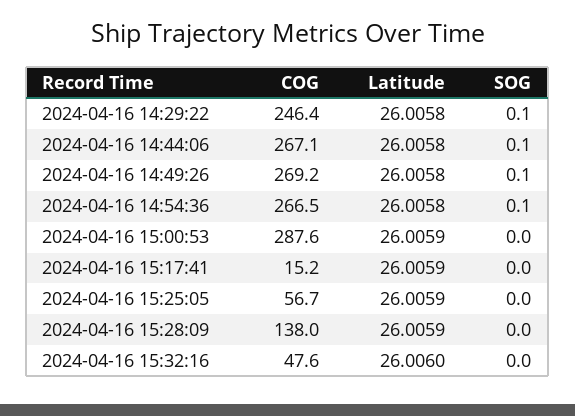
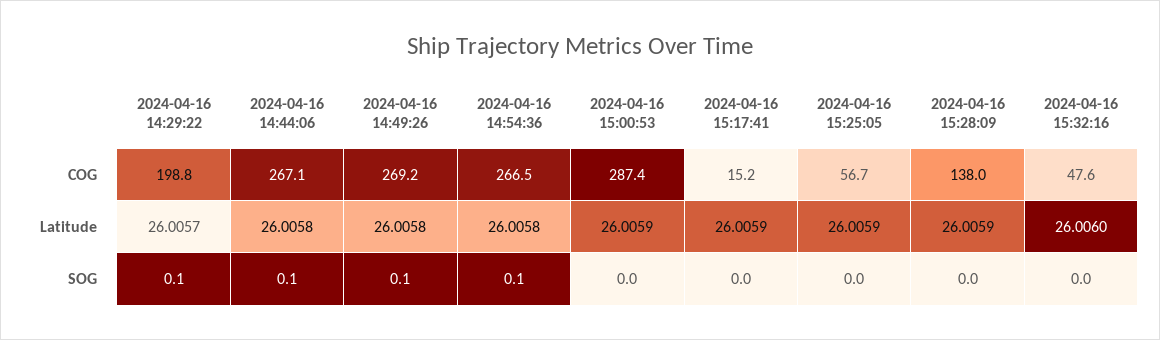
COG, 2024-04-16 14:29:22: 246.4 -> 198.8
Latitude, 2024-04-16 14:29:22: 26.0058 -> 26.0057
COG, 2024-04-16 15:00:53: 287.6 -> 287.4

